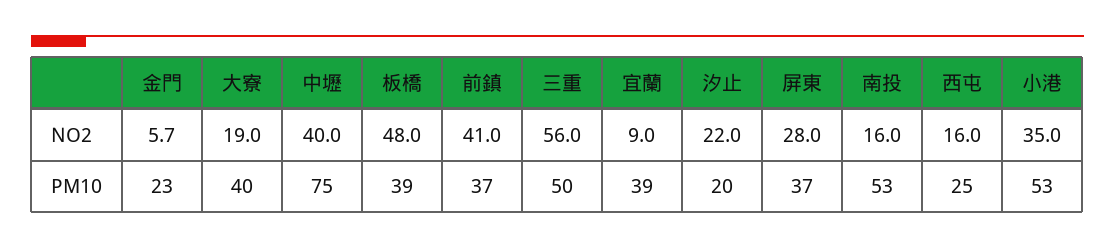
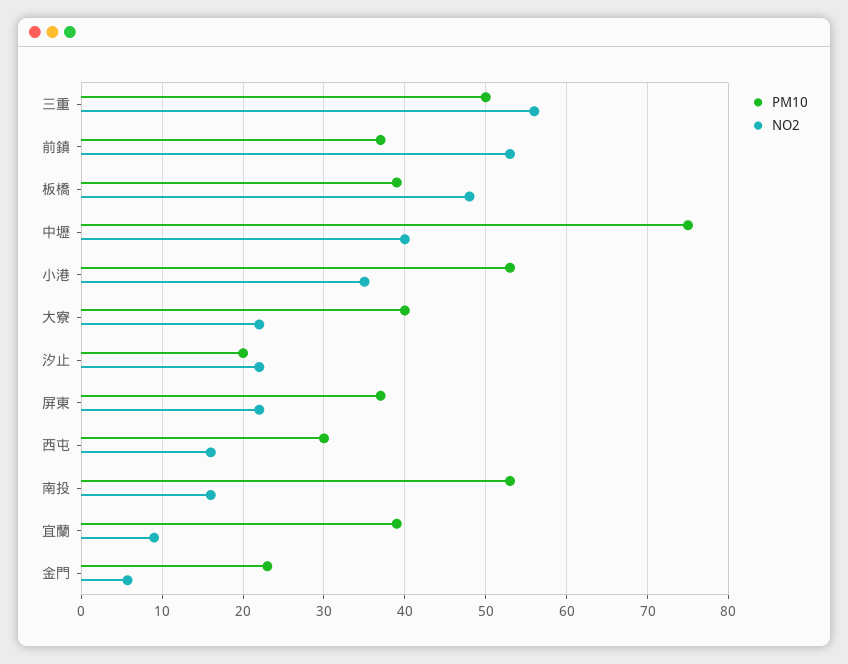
NO2, 大寮: 19 -> 22
NO2, 前鎮: 41 -> 53
NO2, 屏東: 28 -> 22
PM10, 西屯: 25 -> 30

